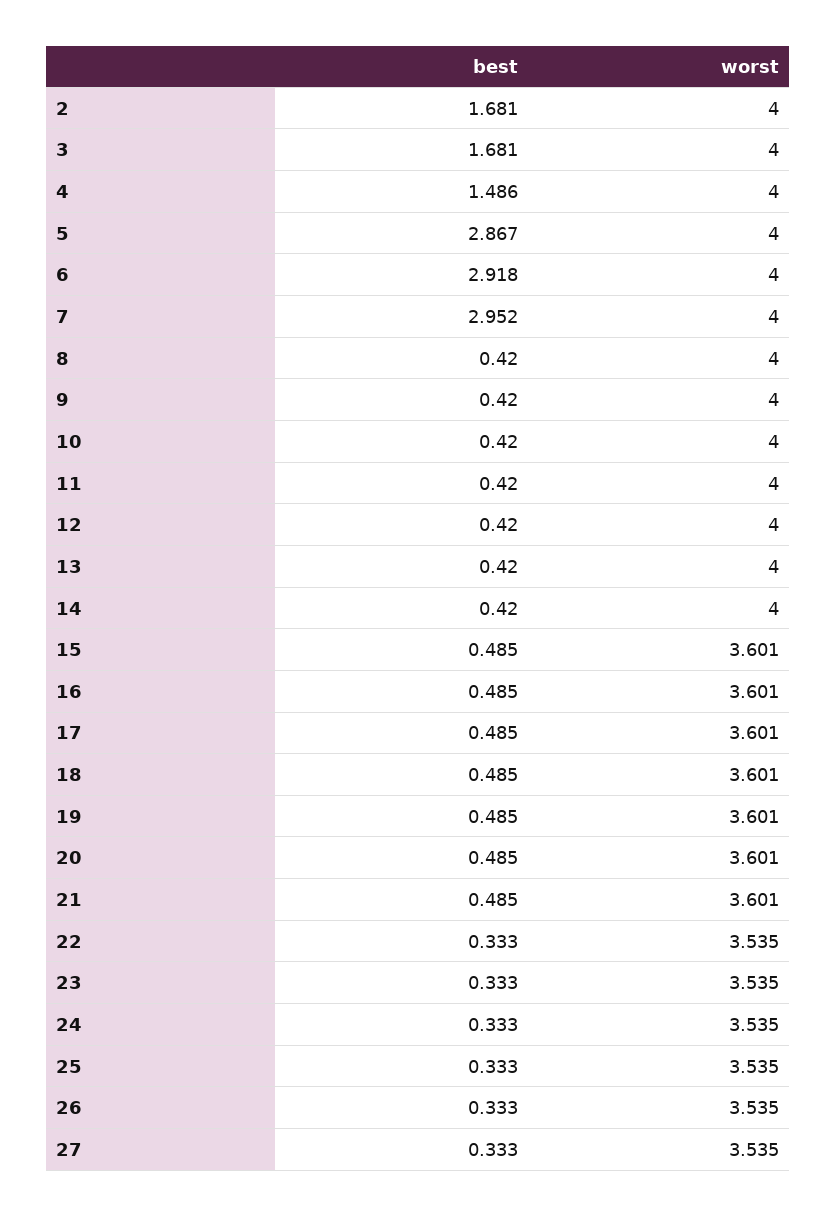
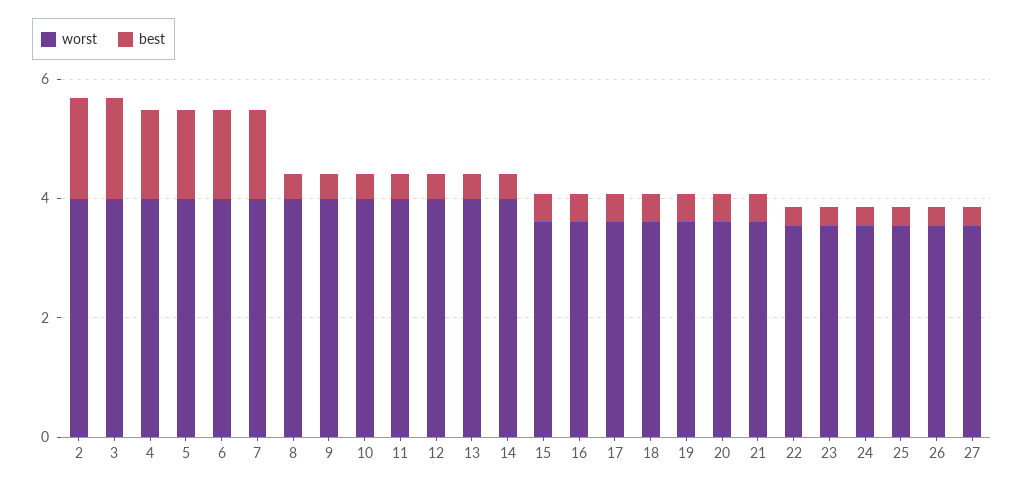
best, 5: 2.867 -> 1.5
best, 6: 2.918 -> 1.5
best, 7: 2.952 -> 1.5

